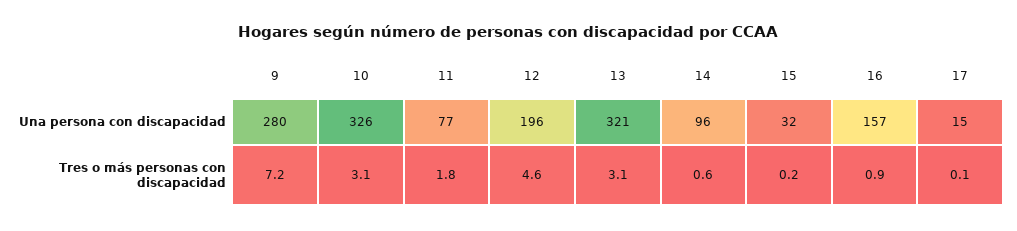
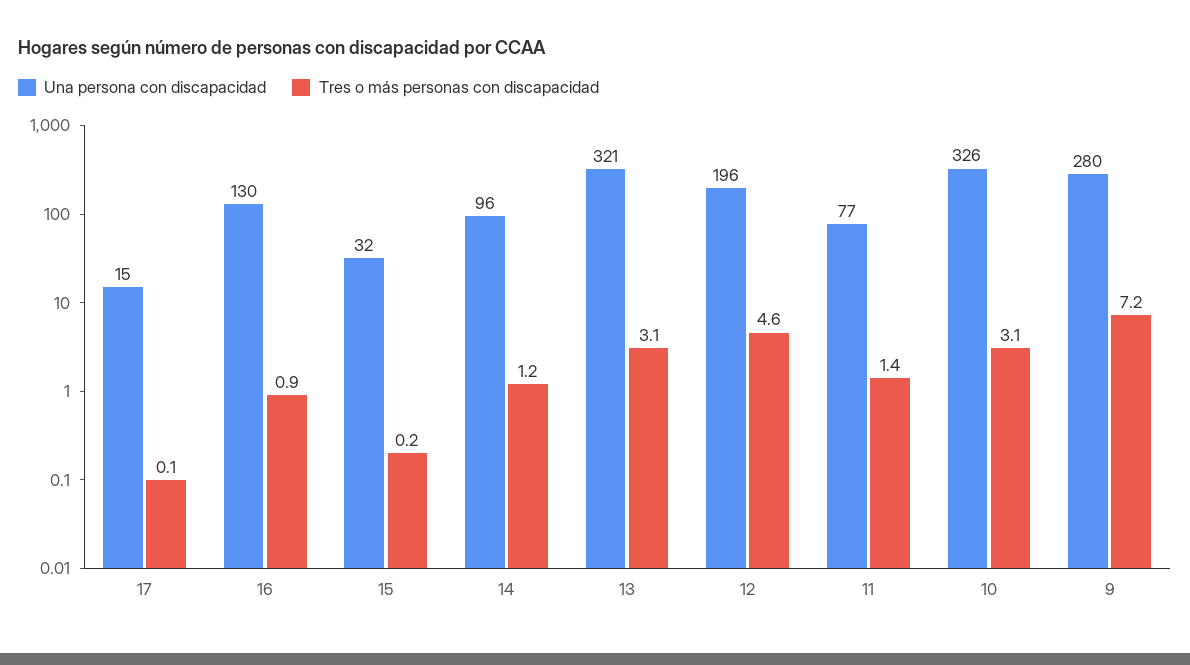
Una persona con discapacidad, 16: 157 -> 130
Tres o más personas con discapacidad, 11: 1.8 -> 1.4
Tres o más personas con discapacidad, 14: 0.6 -> 1.2

